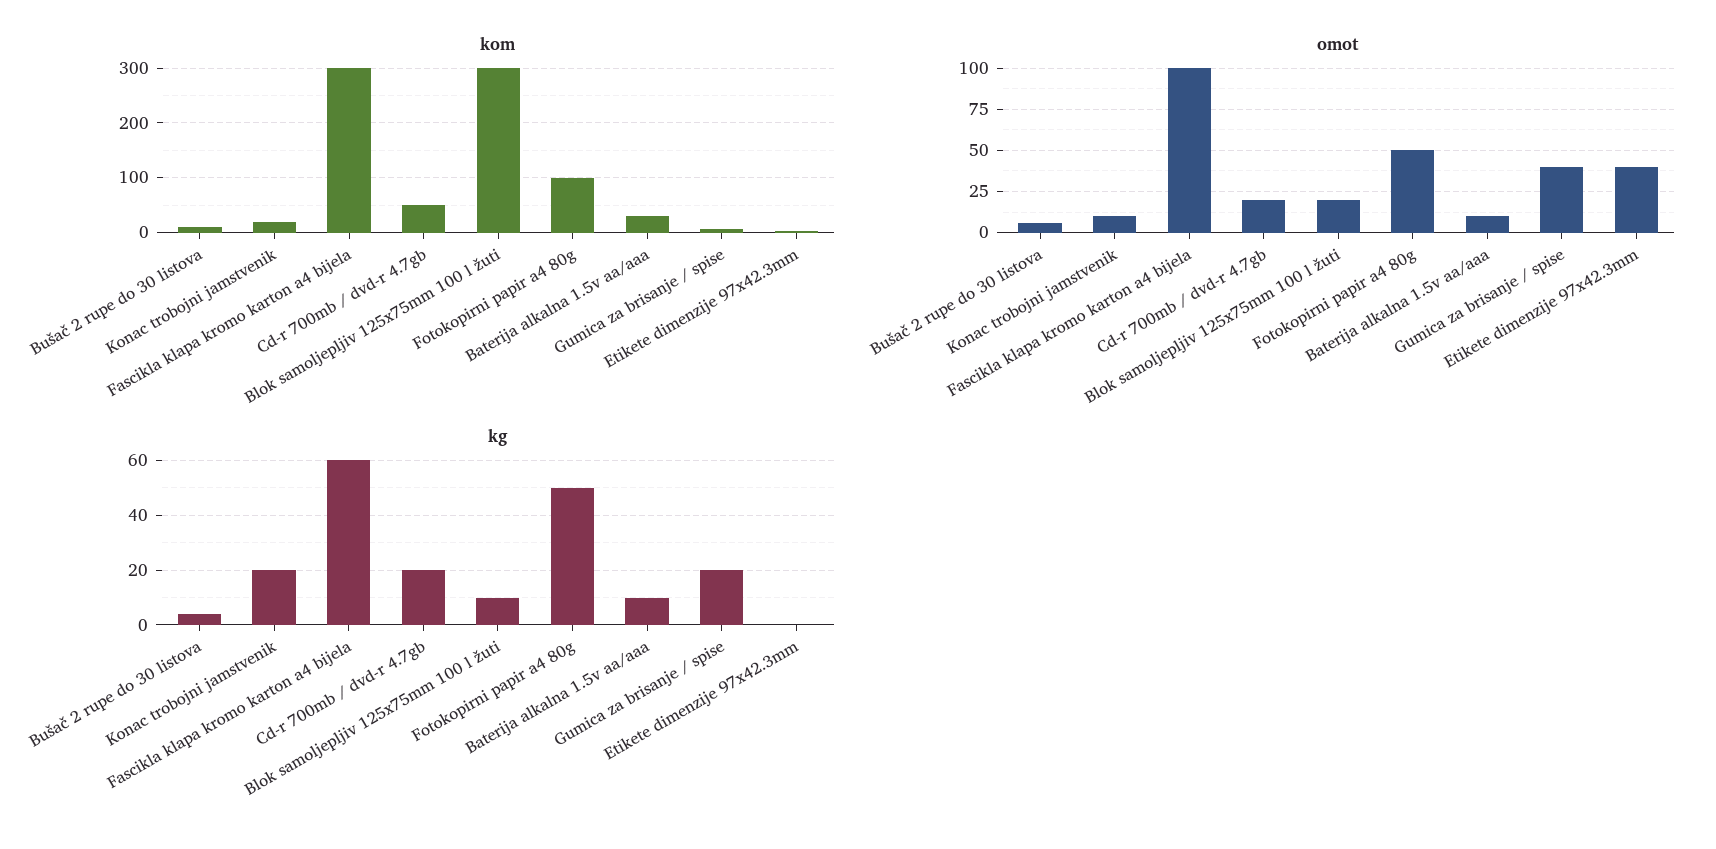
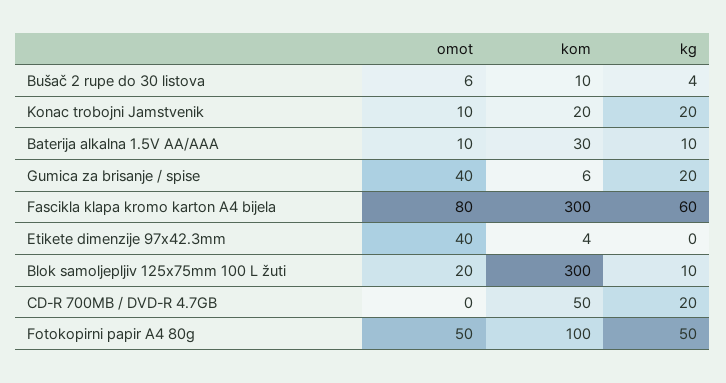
omot, Fascikla klapa kromo karton a4 bijela: 100 -> 80
omot, Cd-r 700mb / dvd-r 4.7gb: 20 -> 0

